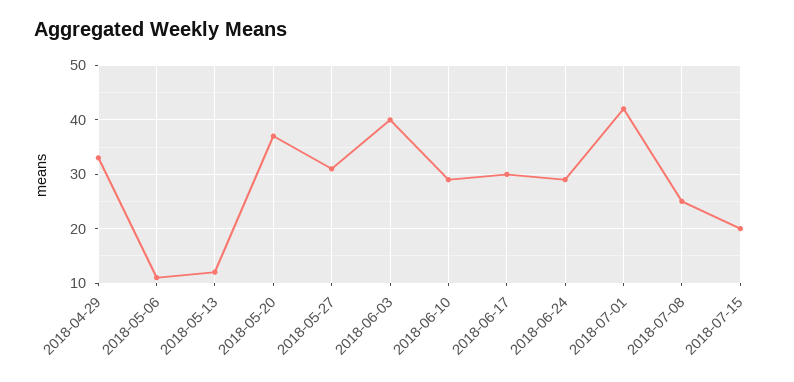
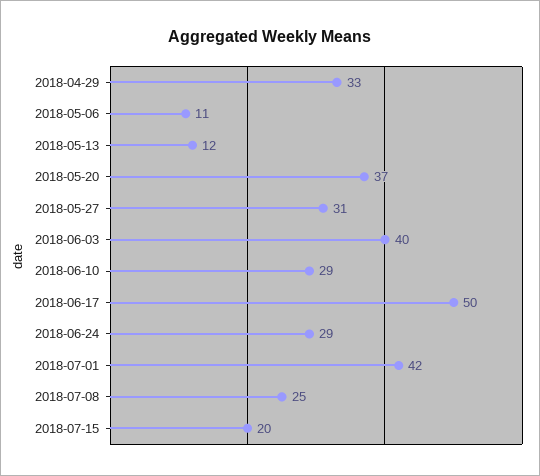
2018-06-17: 30 -> 50

